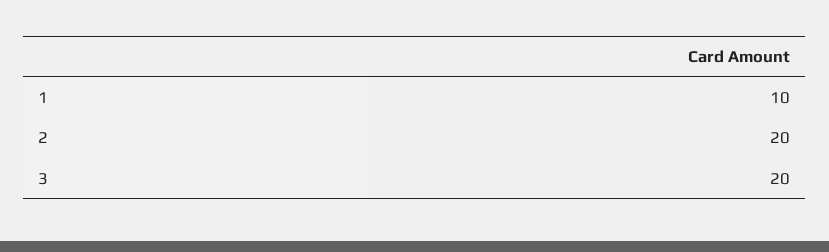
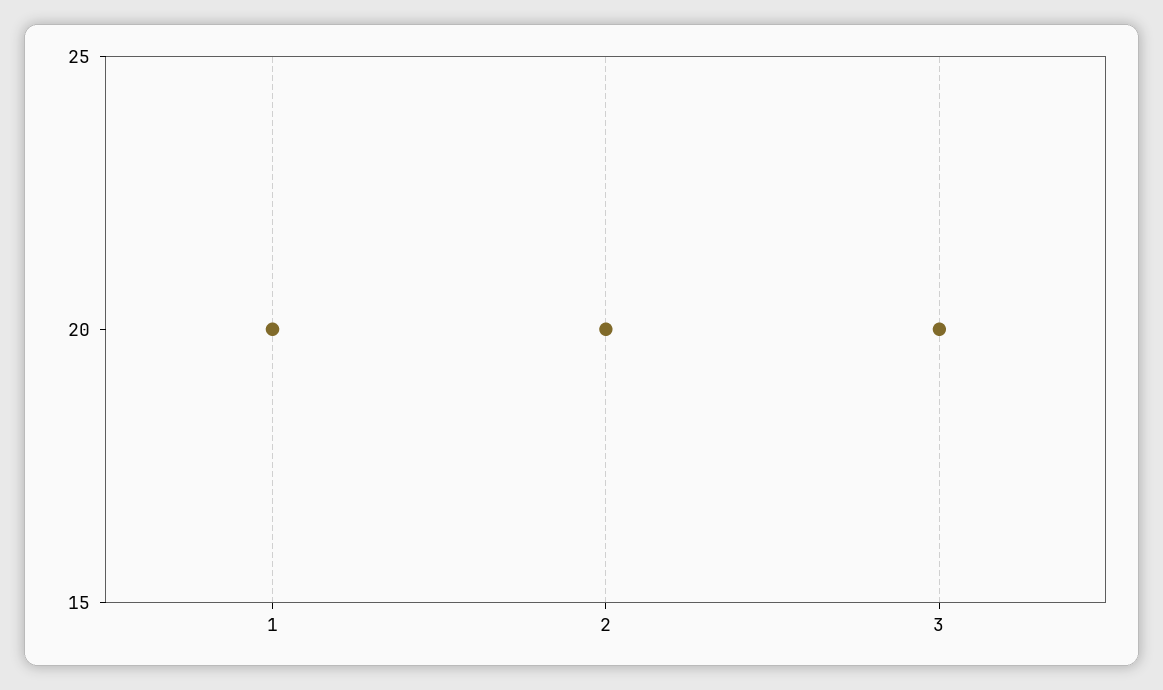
1: 10 -> 20

